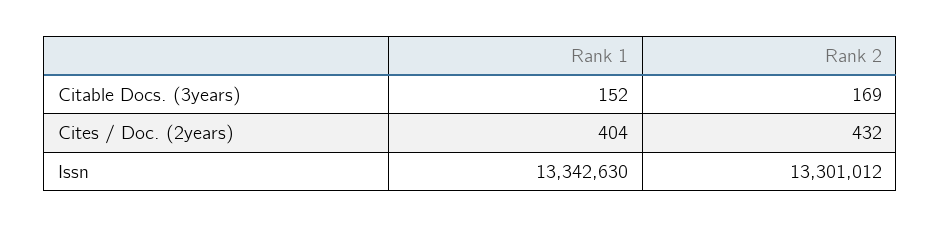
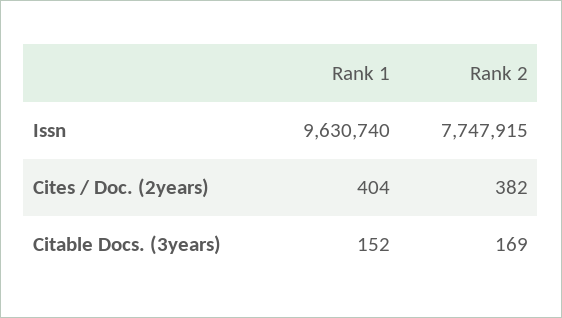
Rank 2, Cites / Doc. (2years): 432 -> 382
Rank 1, Issn: 13342630 -> 9630740
Rank 2, Issn: 13301012 -> 7747915

